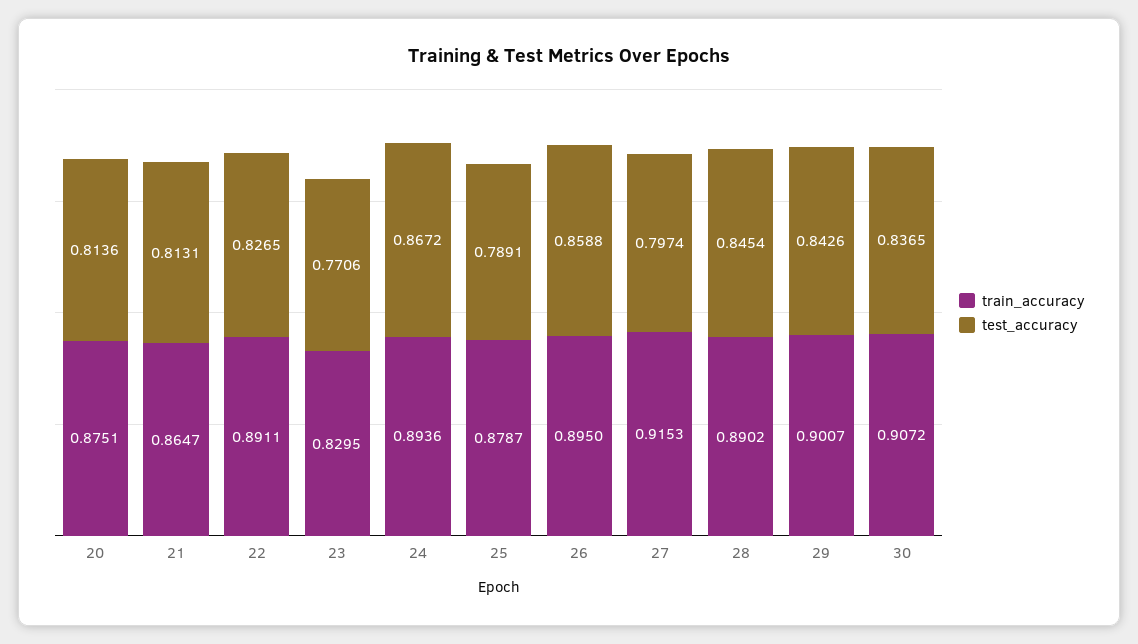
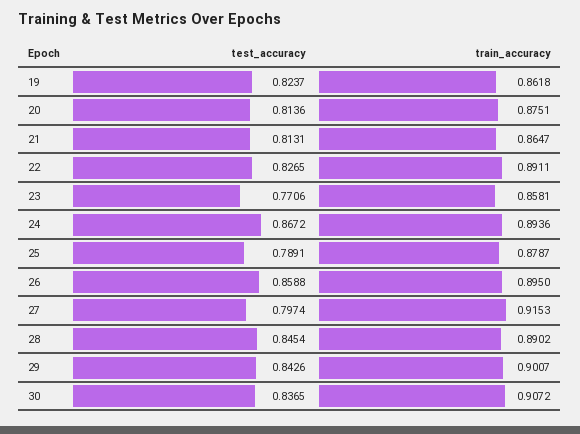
train_accuracy, 23: 0.8295 -> 0.8581
test_accuracy, 19: none -> 0.8237
train_accuracy, 19: none -> 0.8618

